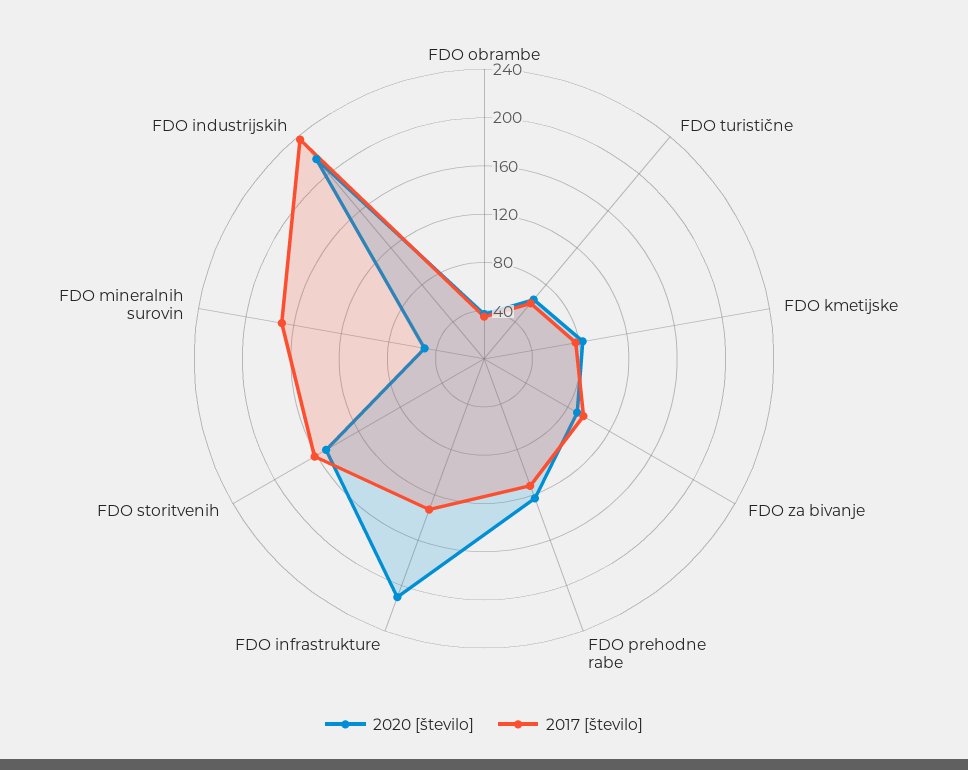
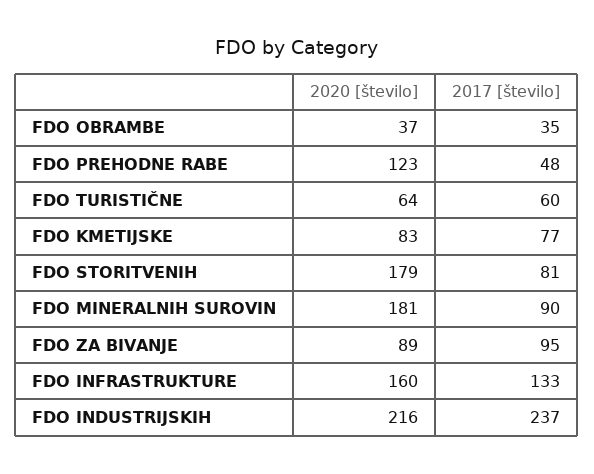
2017 [število], FDO prehodne rabe: 110 -> 48
2020 [število], FDO infrastrukture: 210 -> 160
2020 [število], FDO storitvenih: 150 -> 179
2017 [število], FDO storitvenih: 160 -> 81
2020 [število], FDO mineralnih surovin: 50 -> 181
2017 [število], FDO mineralnih surovin: 170 -> 90

